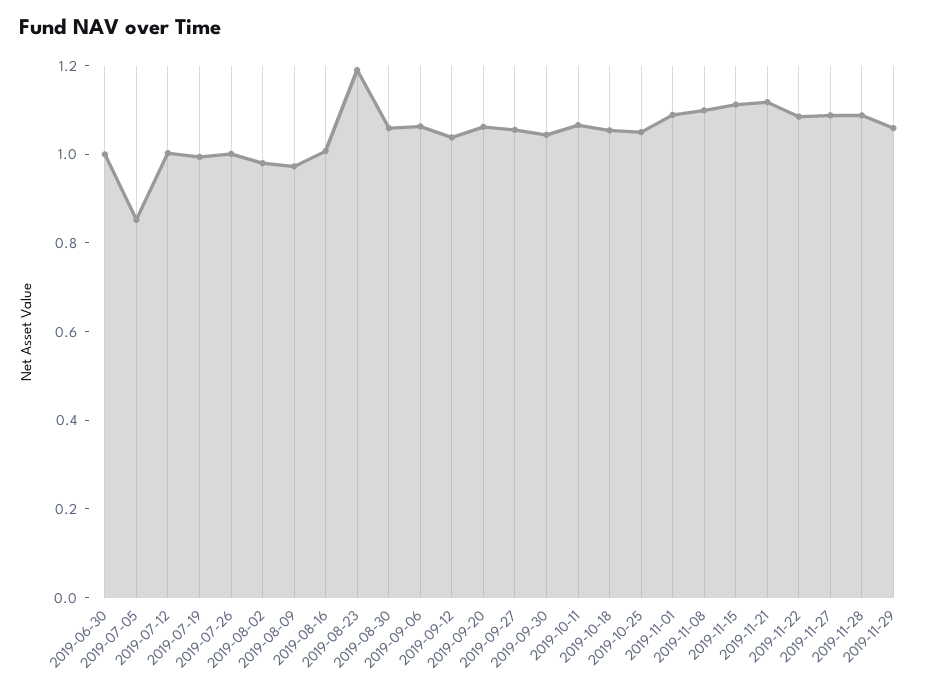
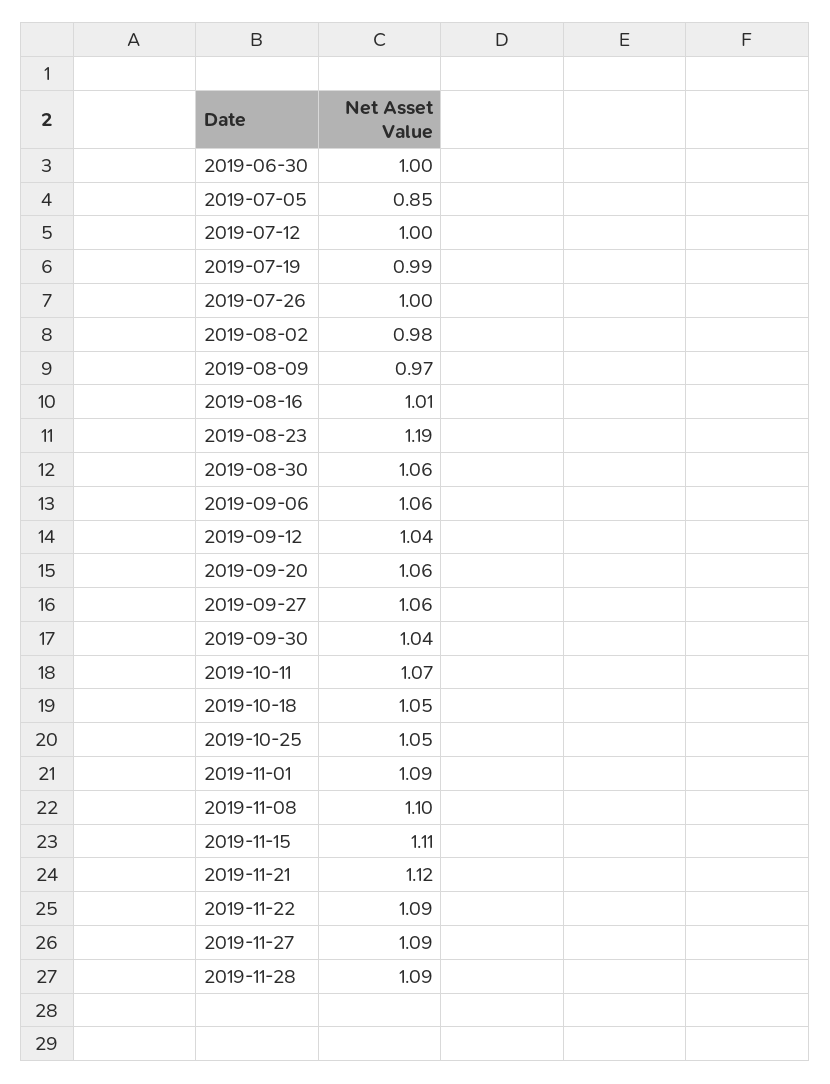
2019-11-29: 1.05 -> none

